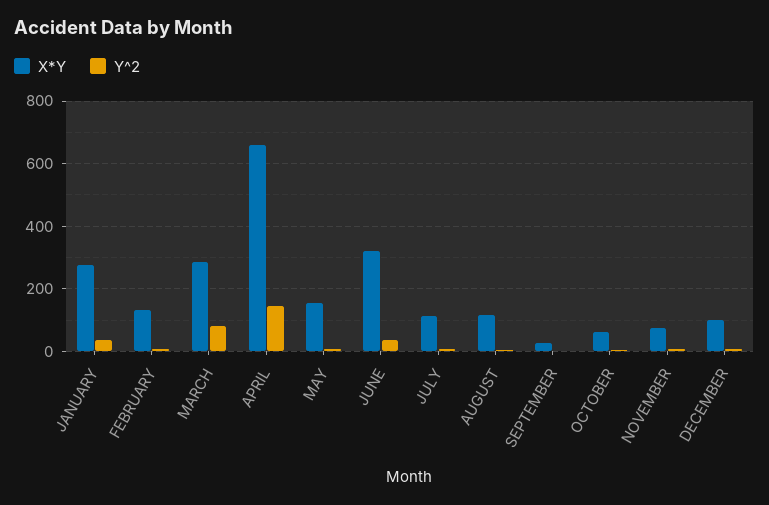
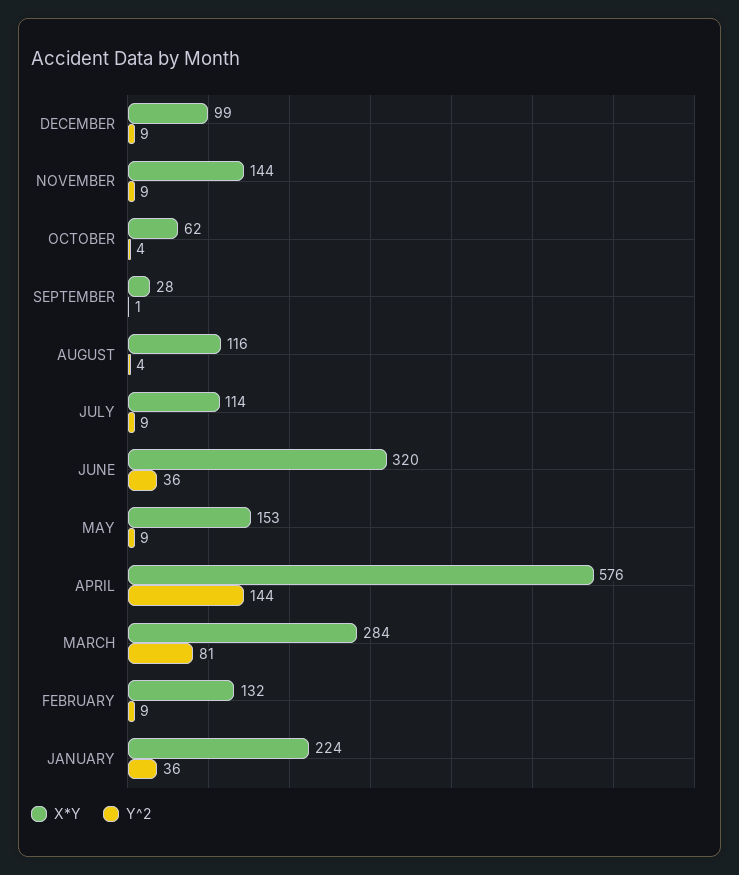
X*Y, JANUARY: 280 -> 224
X*Y, APRIL: 660 -> 576
X*Y, NOVEMBER: 80 -> 144

